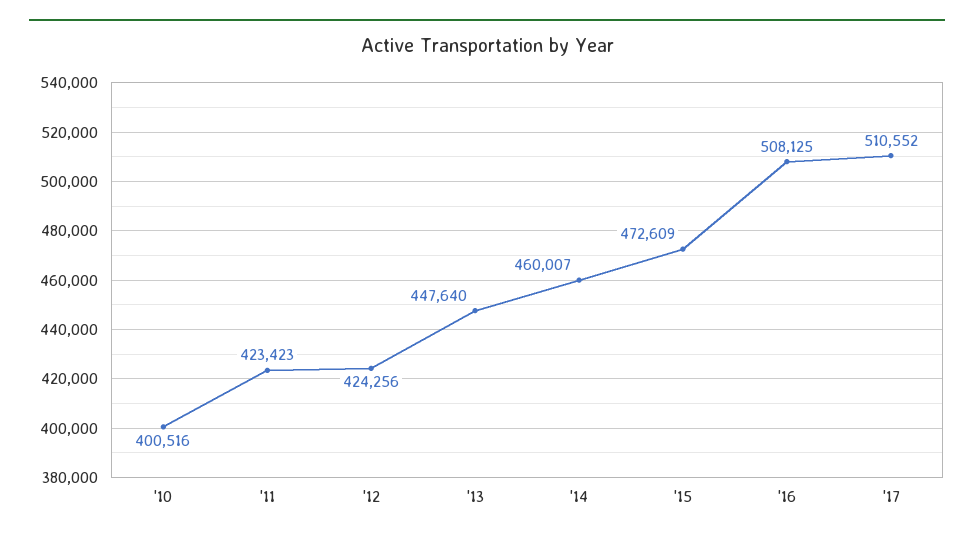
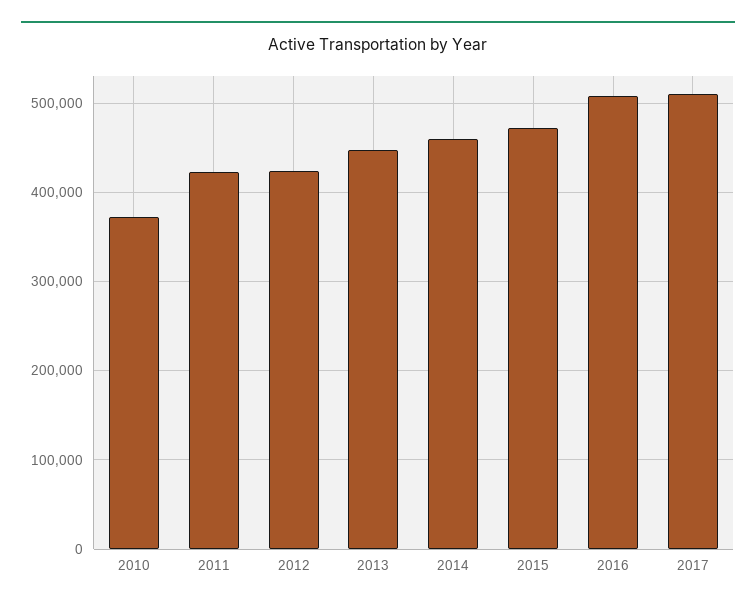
'10: 400516 -> 370000

